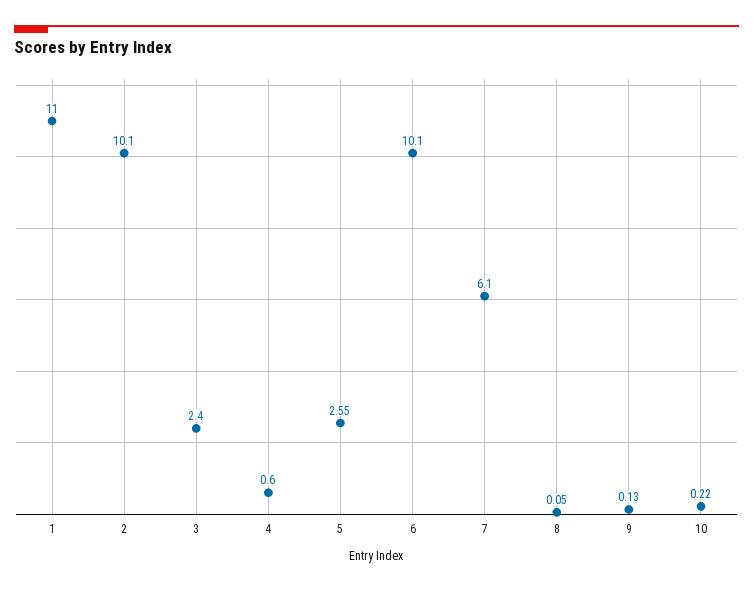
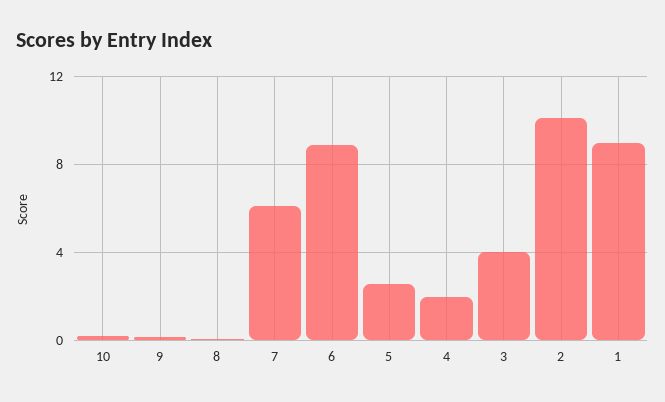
1: 11 -> 9
3: 2.4 -> 4
4: 0.6 -> 2
6: 10.1 -> 9

